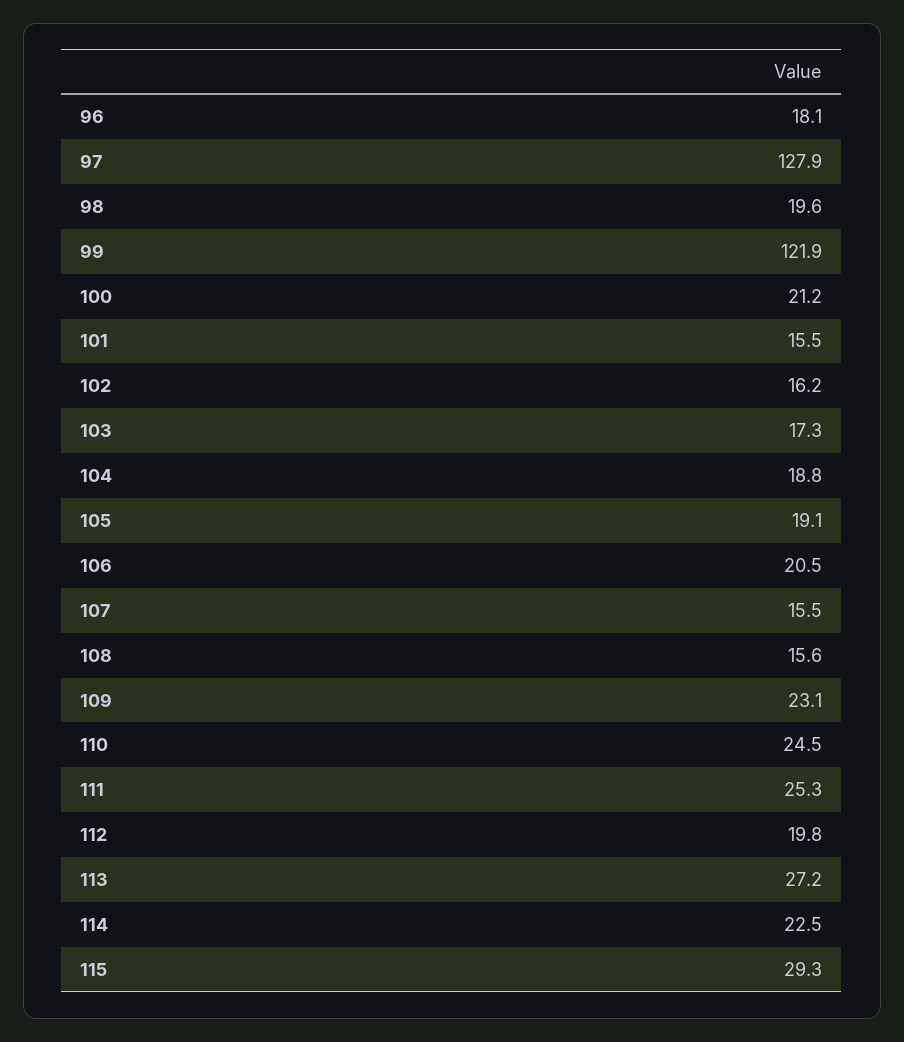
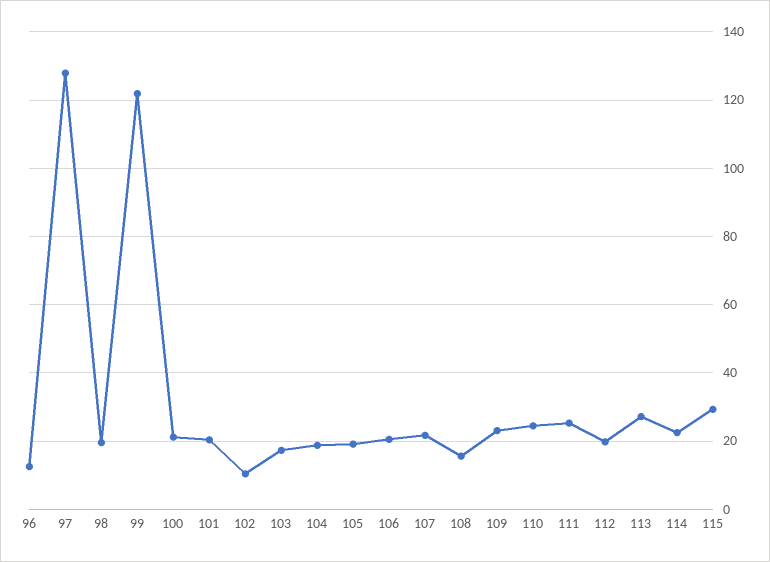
96: 18.1 -> 12
101: 15.5 -> 20
102: 16.2 -> 10
107: 15.5 -> 22

